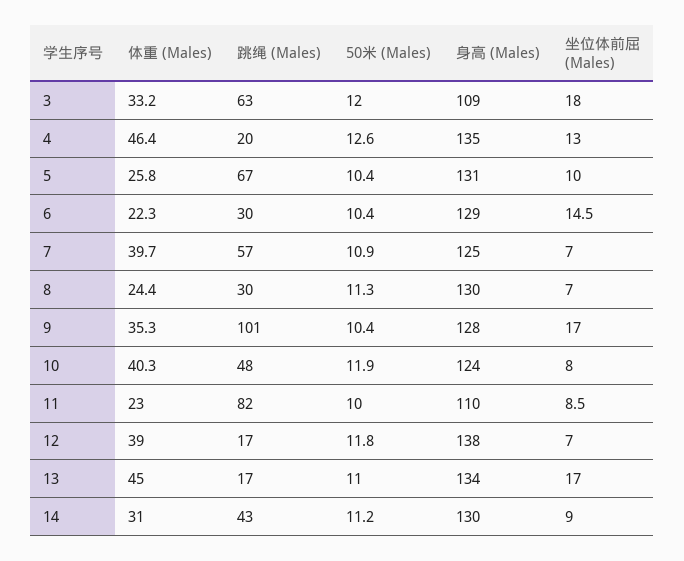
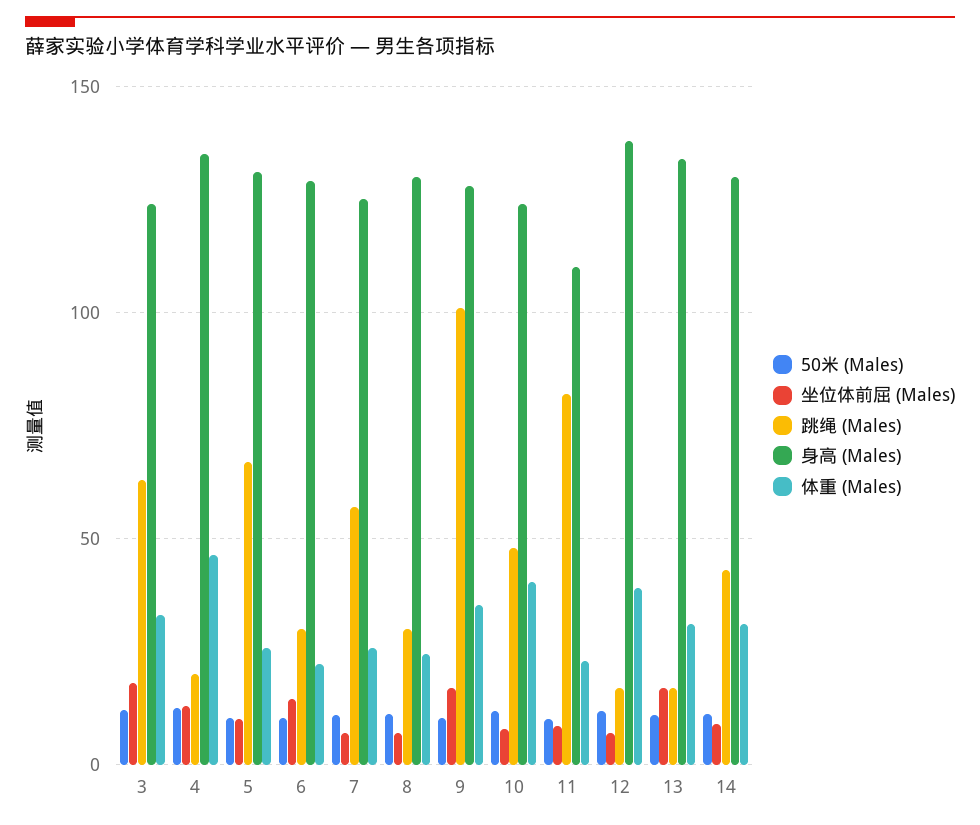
身高 (Males), 3: 109 -> 125
体重 (Males), 7: 39.7 -> 25
体重 (Males), 13: 45 -> 30

